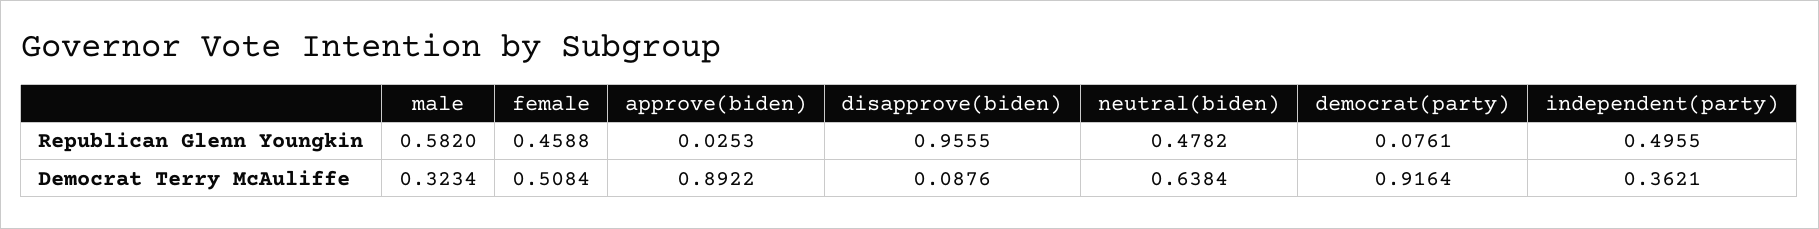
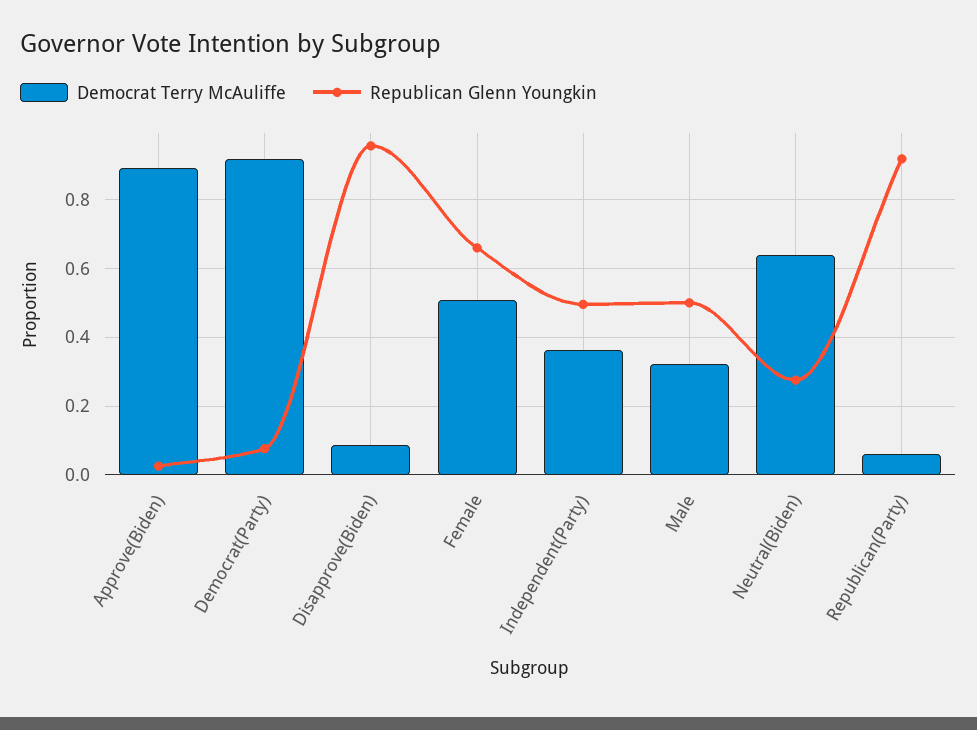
Republican Glenn Youngkin, male: 0.582 -> 0.5
Republican Glenn Youngkin, female: 0.4588 -> 0.66
Republican Glenn Youngkin, neutral(biden): 0.4782 -> 0.28
Democrat Terry McAuliffe, Republican(Party): none -> 0.06
Republican Glenn Youngkin, Republican(Party): none -> 0.92

